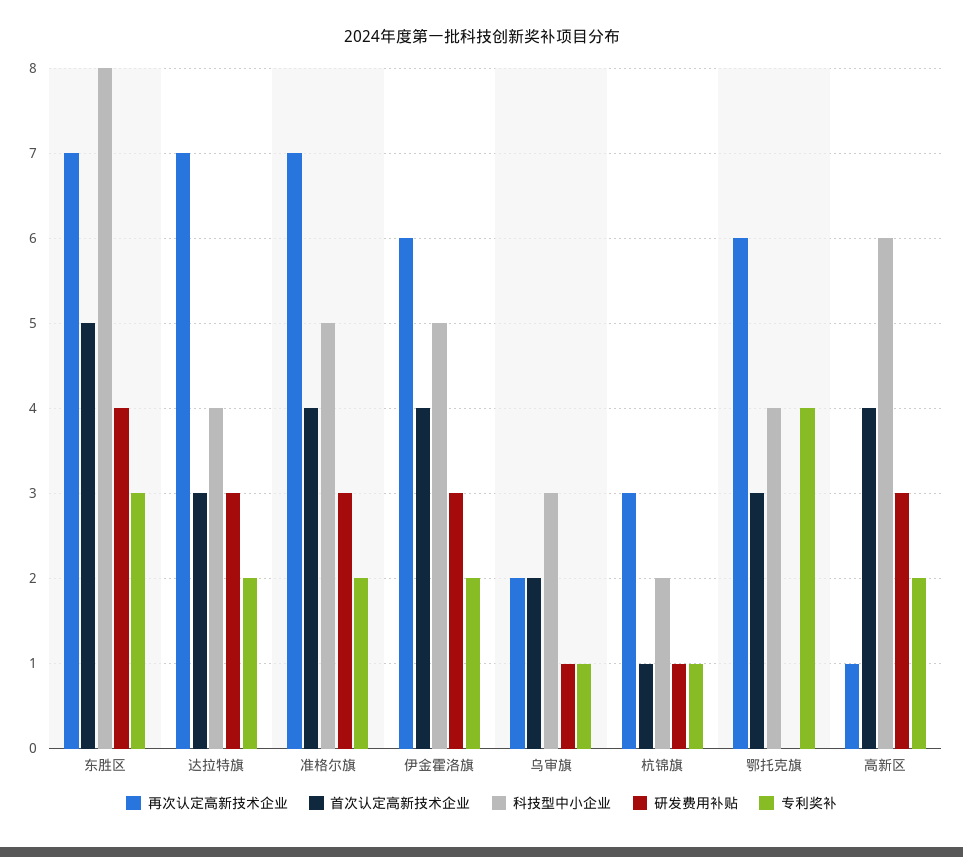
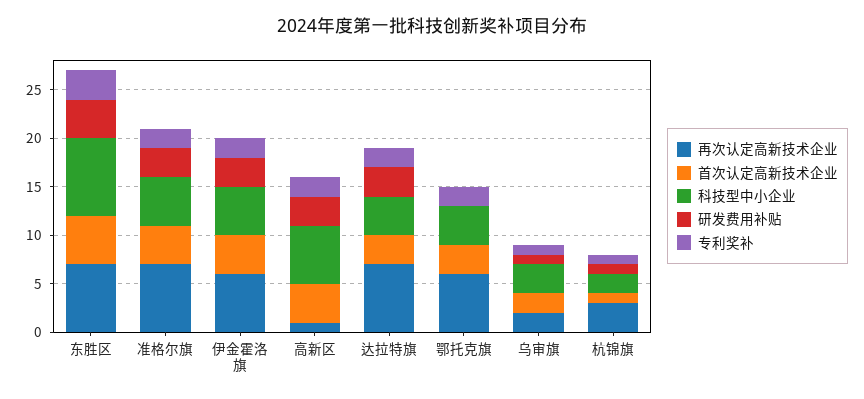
专利奖补, 鄂托克旗: 4 -> 2

